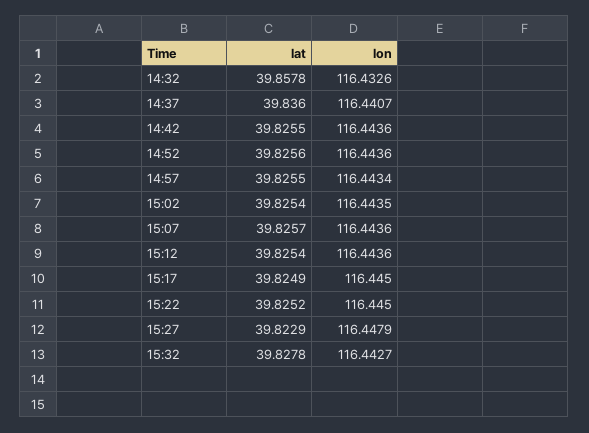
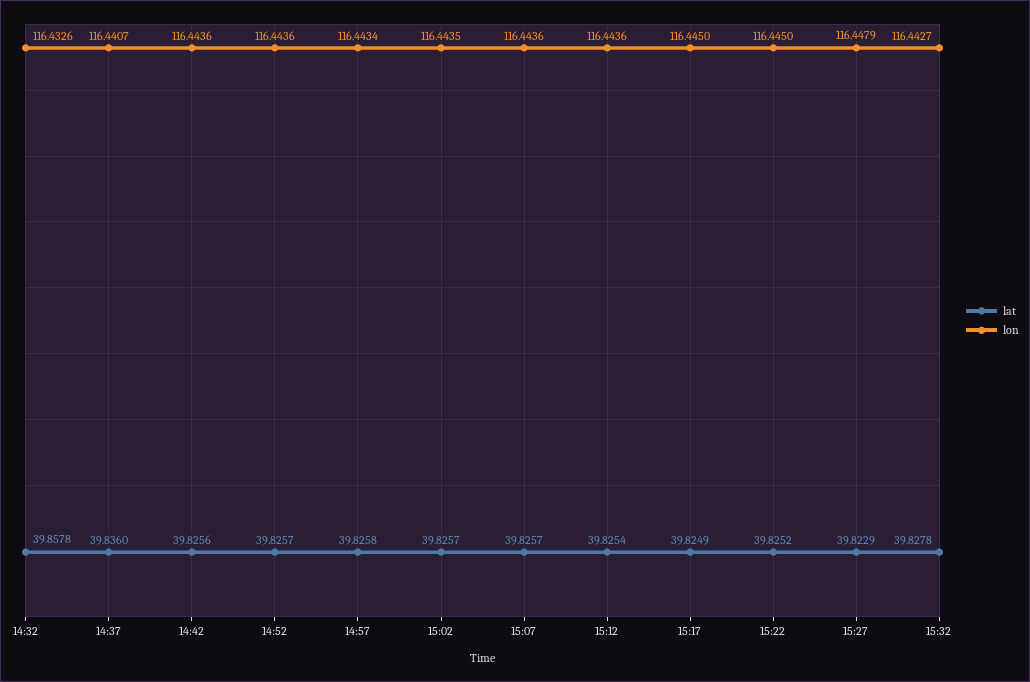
lat, 14:42: 39.8255 -> 39.8256
lat, 14:52: 39.8256 -> 39.8257
lat, 14:57: 39.8255 -> 39.8258
lat, 15:02: 39.8254 -> 39.8257

